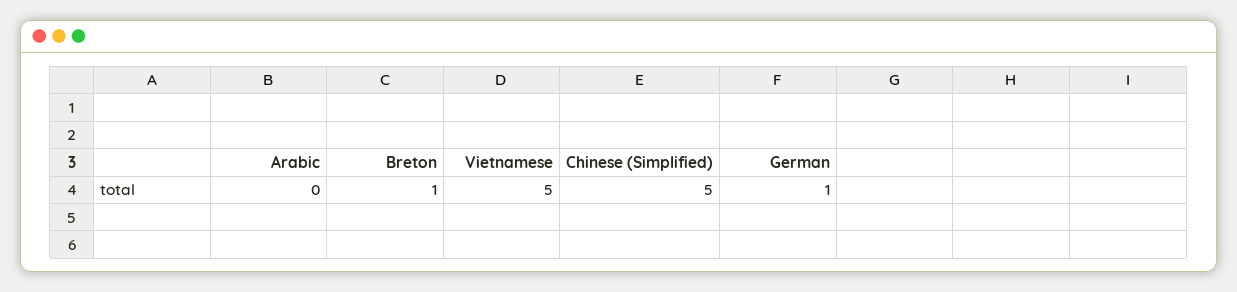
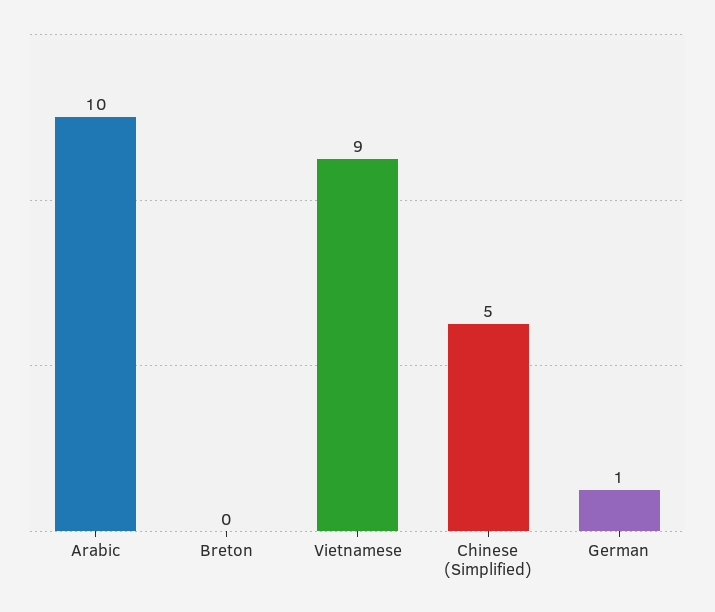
Arabic: 0 -> 10
Breton: 1 -> 0
Vietnamese: 5 -> 9

